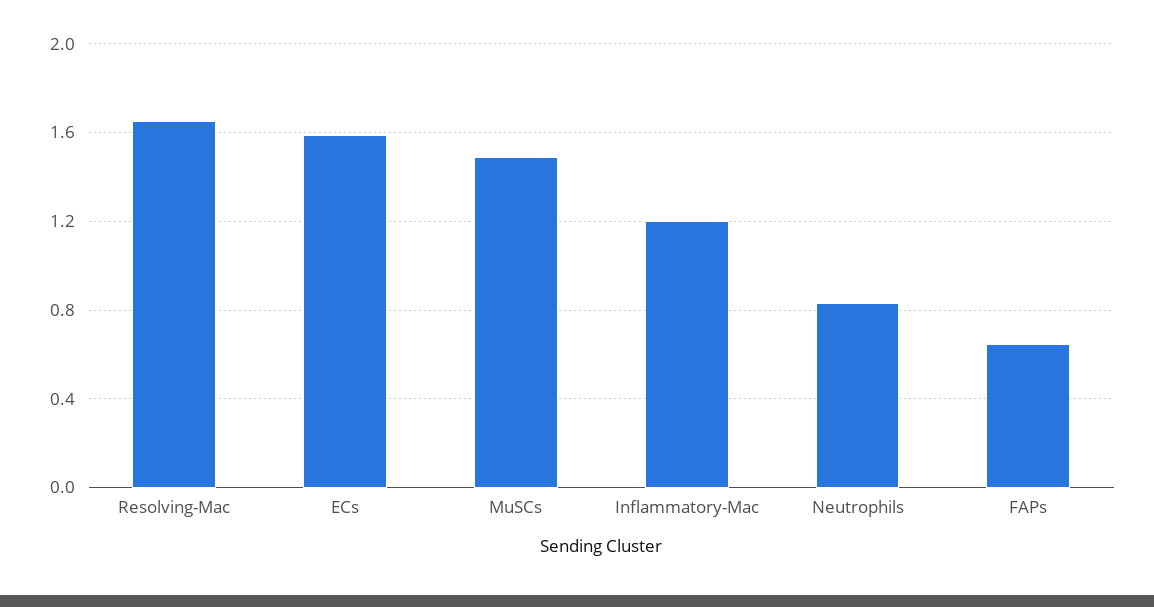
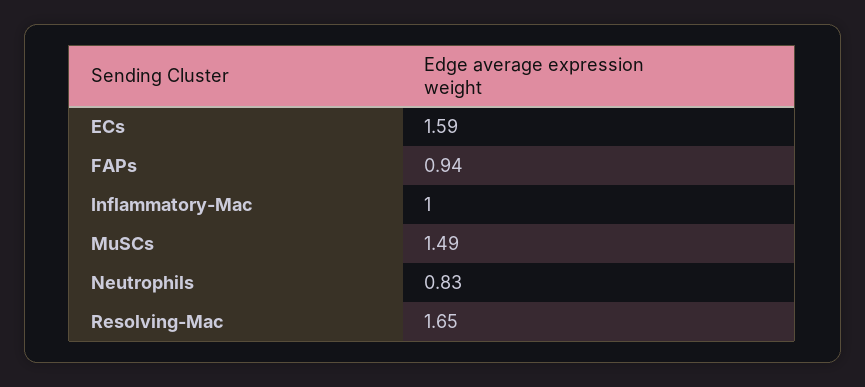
Inflammatory-Mac: 1.2 -> 1
FAPs: 0.65 -> 0.94

